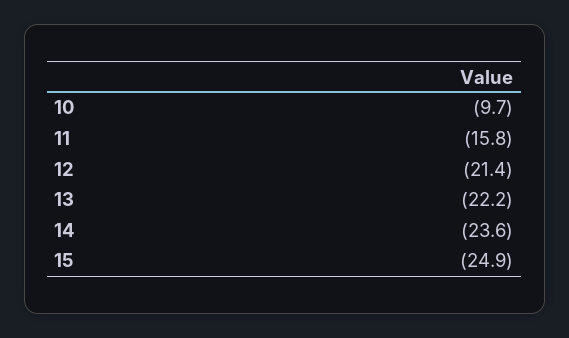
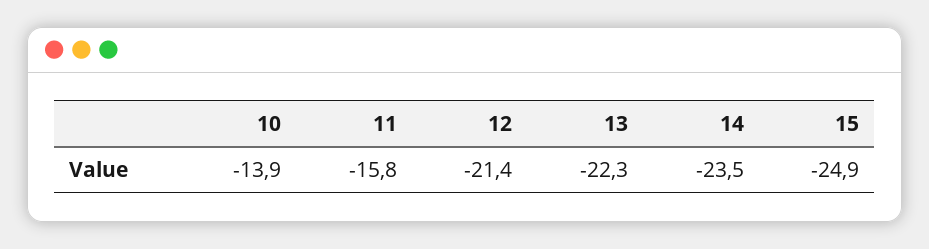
10: -9.7 -> -13.9
13: -22.2 -> -22.3
14: -23.6 -> -23.5

